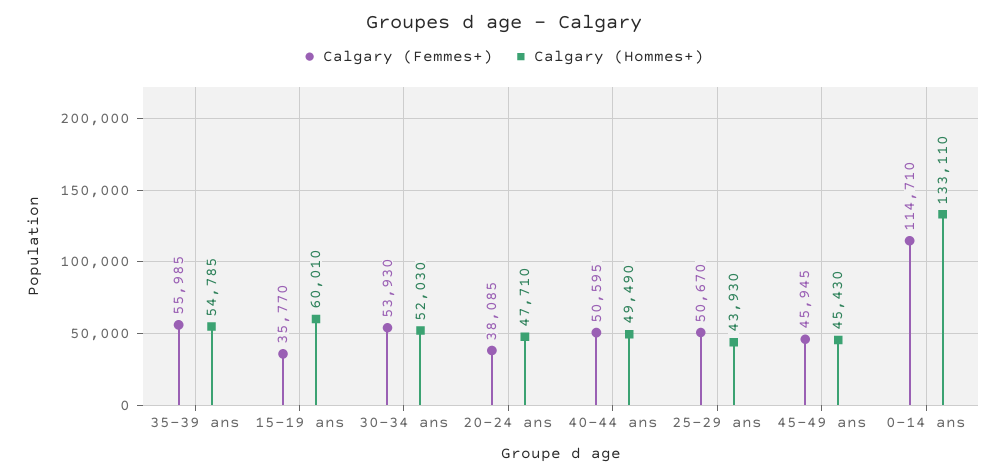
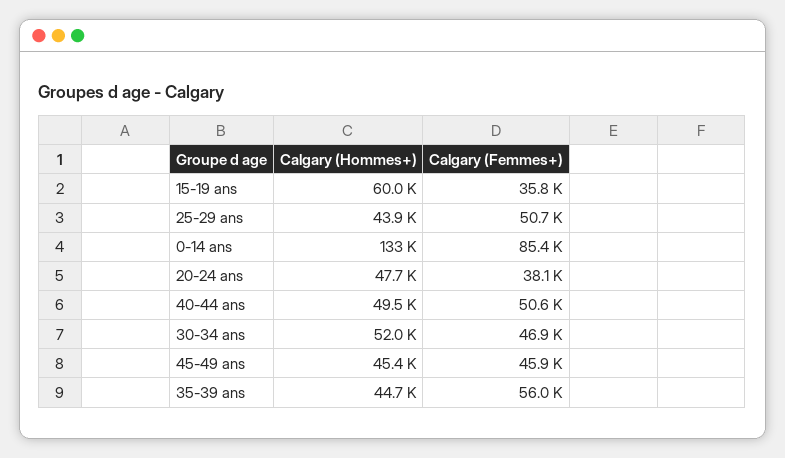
Calgary (Hommes+), 35-39 ans: 54785 -> 44700
Calgary (Femmes+), 30-34 ans: 53930 -> 46900
Calgary (Femmes+), 0-14 ans: 114710 -> 85400

